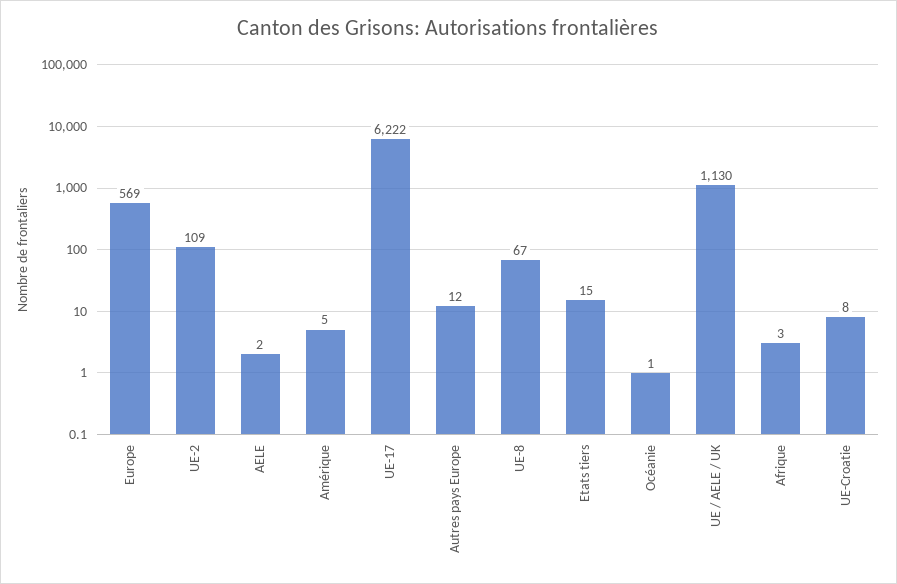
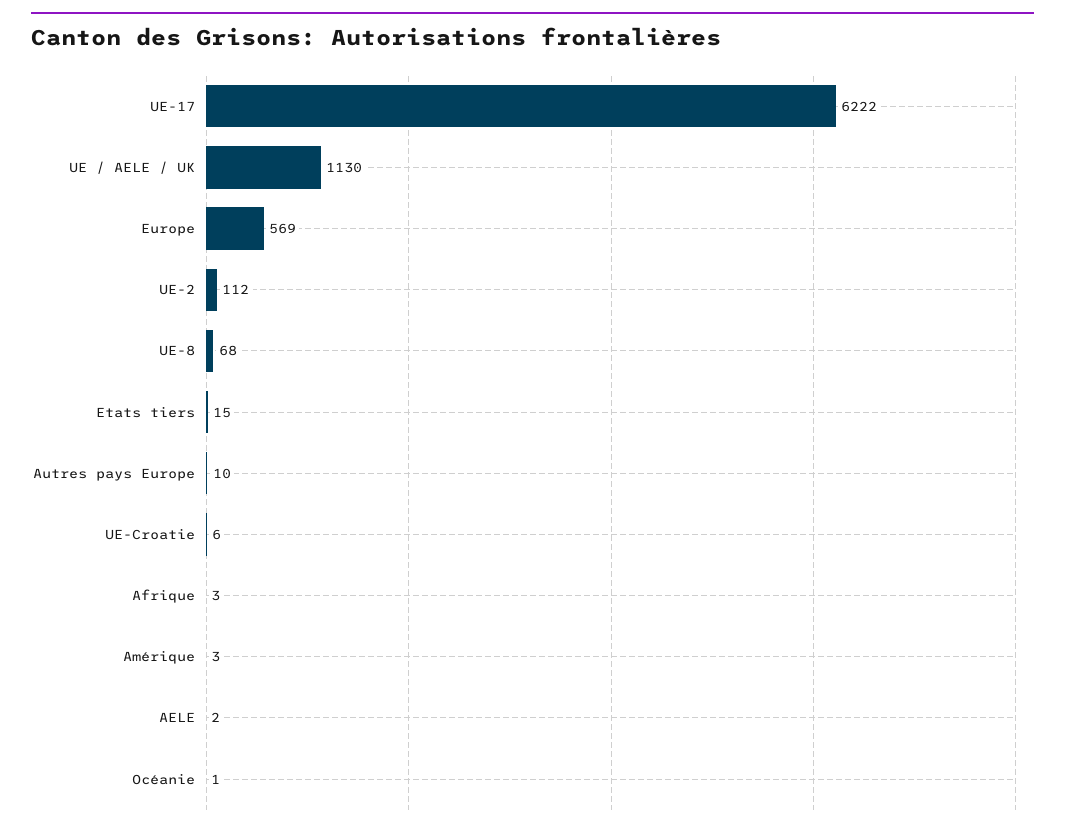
UE-2: 109 -> 112
Amérique: 5 -> 3
Autres pays Europe: 12 -> 10
UE-8: 67 -> 68
UE-Croatie: 8 -> 6

